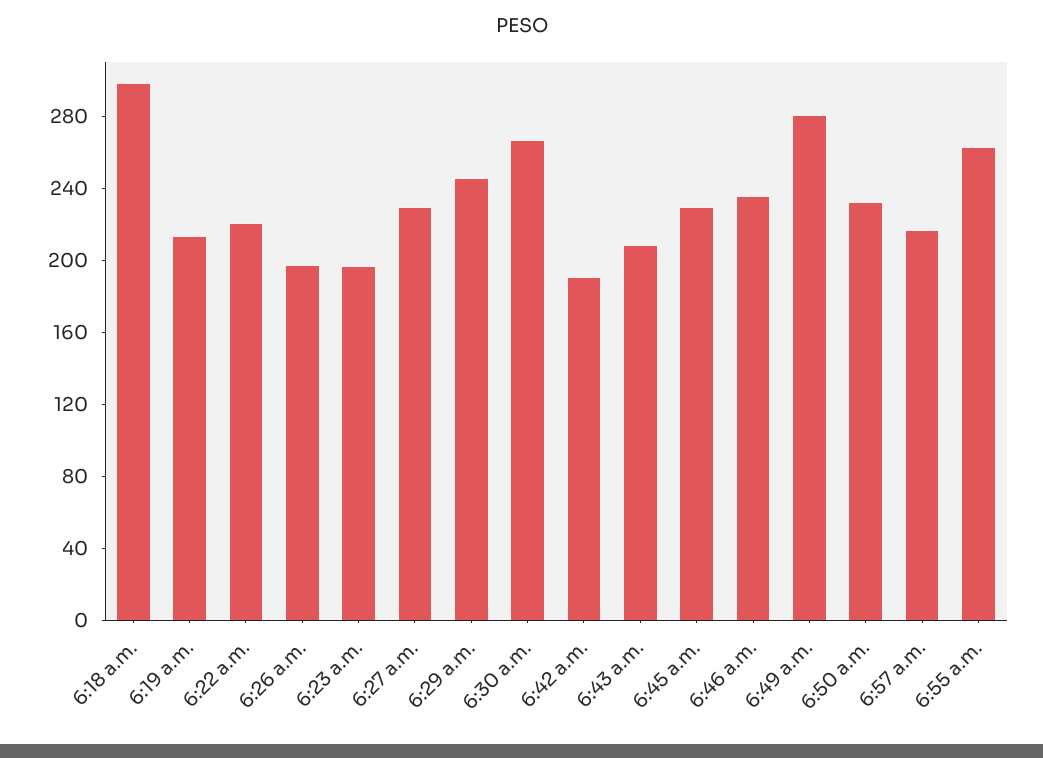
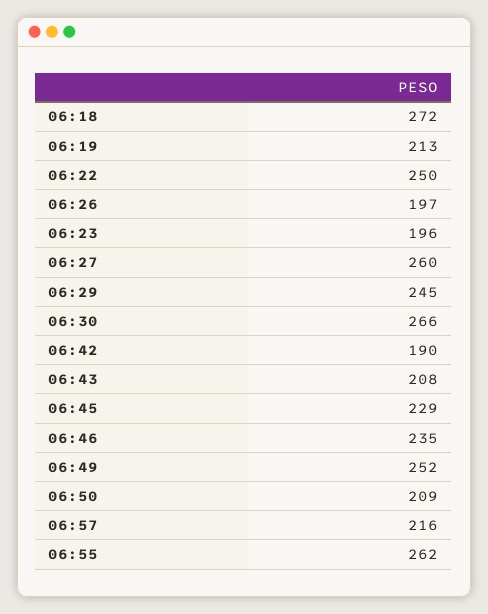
6:18 a.m.: 300 -> 272
6:22 a.m.: 220 -> 250
6:27 a.m.: 230 -> 260
6:49 a.m.: 280 -> 252
6:50 a.m.: 230 -> 209

